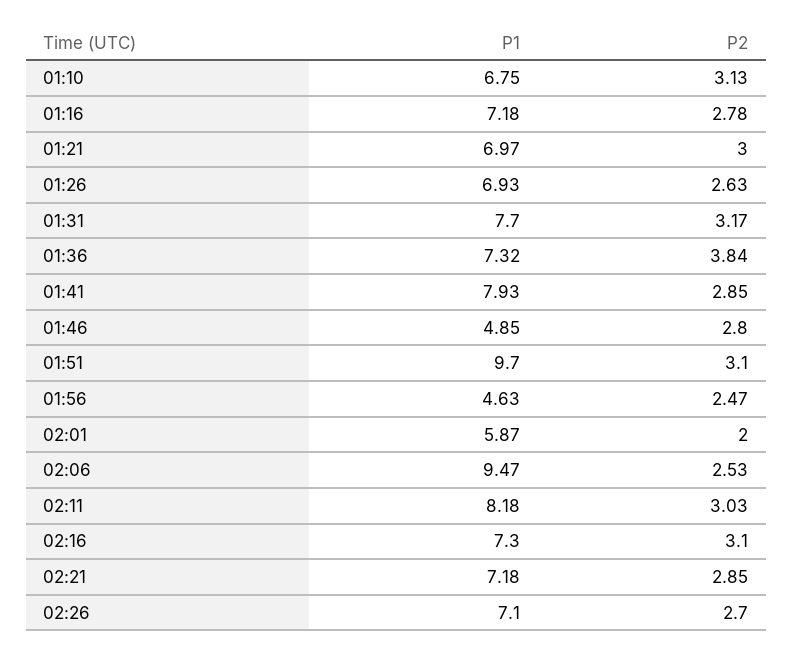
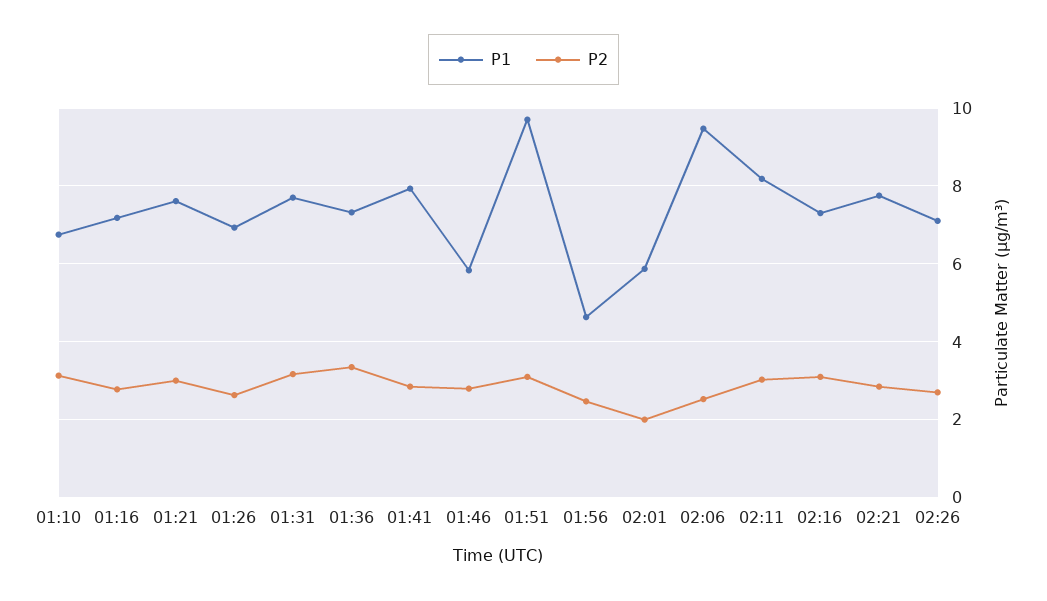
P1, 01:21: 6.97 -> 7.6
P2, 01:36: 3.84 -> 3.4
P1, 01:46: 4.85 -> 5.8
P1, 02:21: 7.18 -> 7.8

